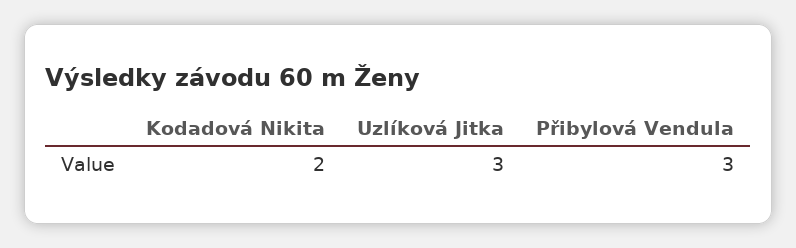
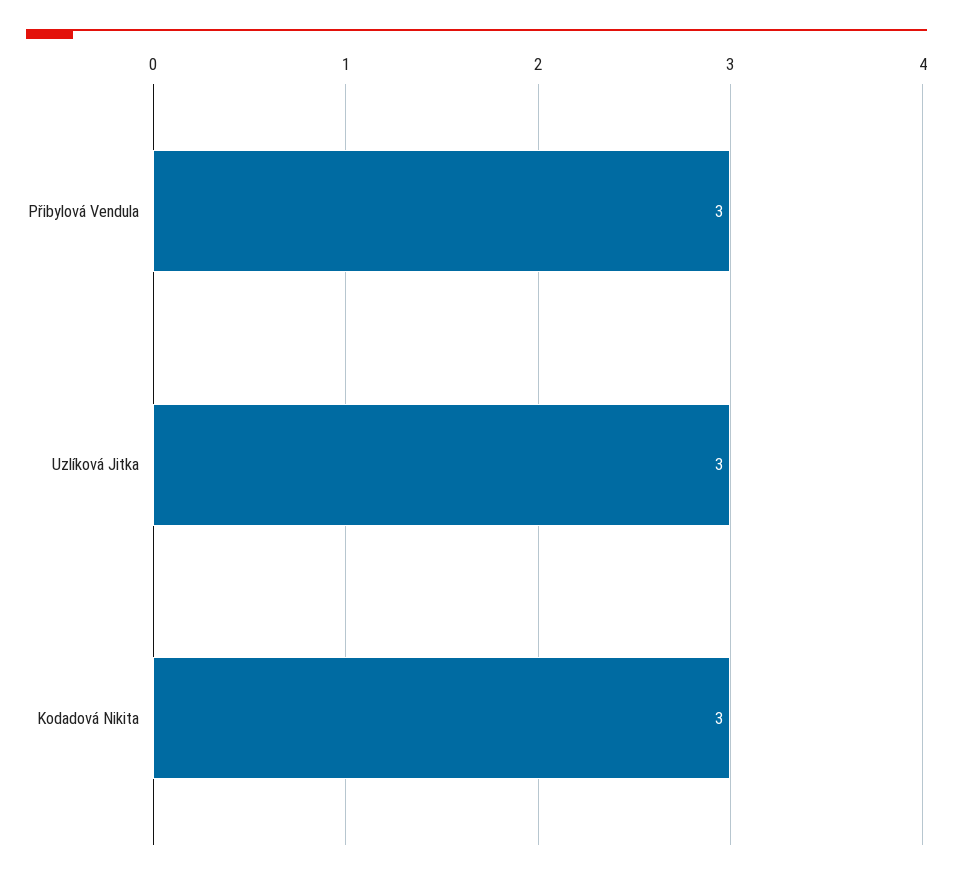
Kodadová Nikita: 2 -> 3

